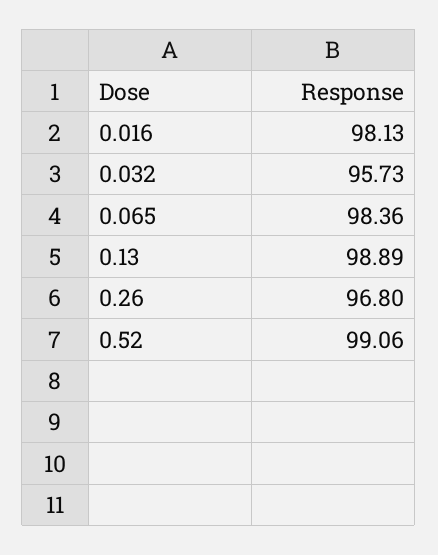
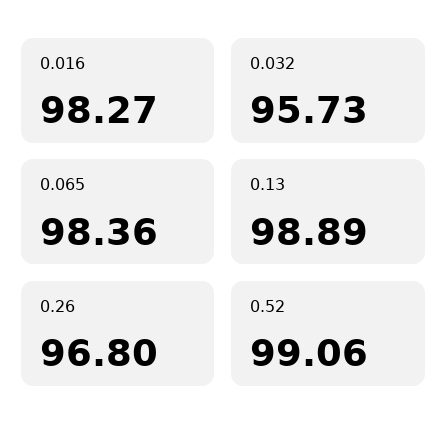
0.016: 98.13 -> 98.27

